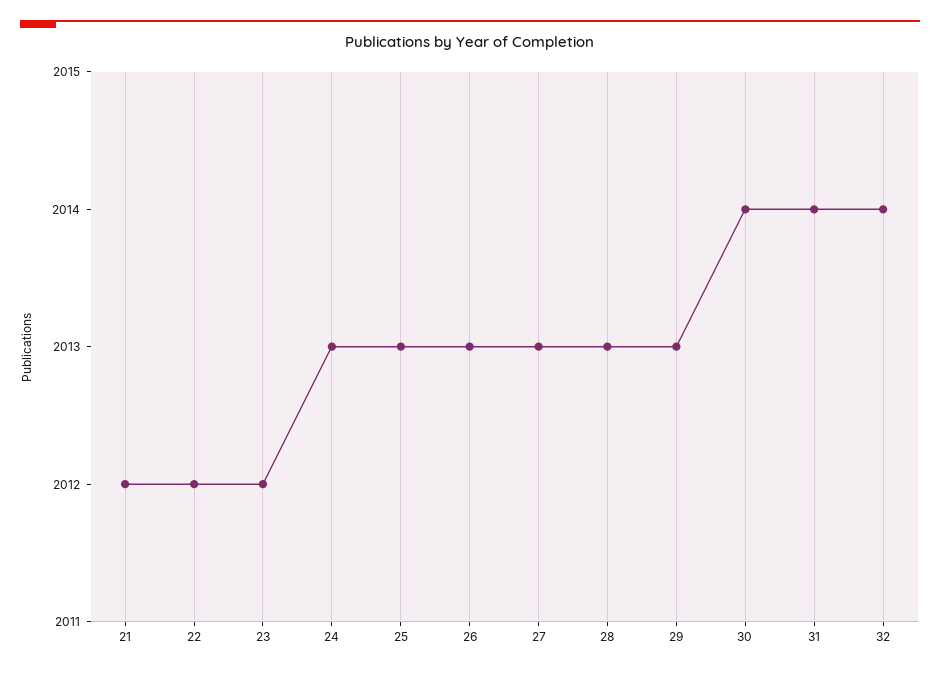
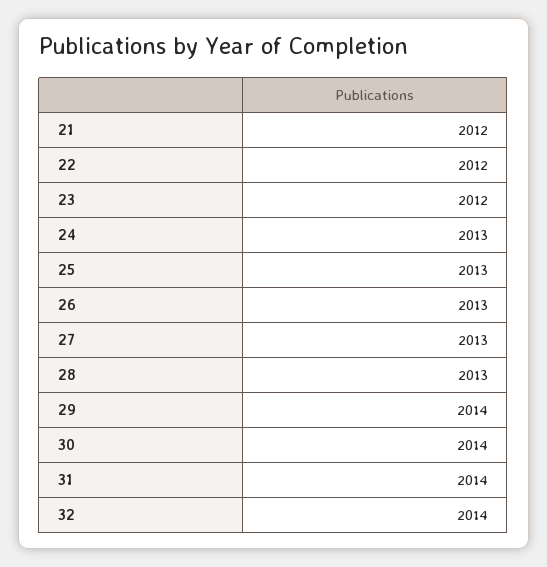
29: 2013 -> 2014

